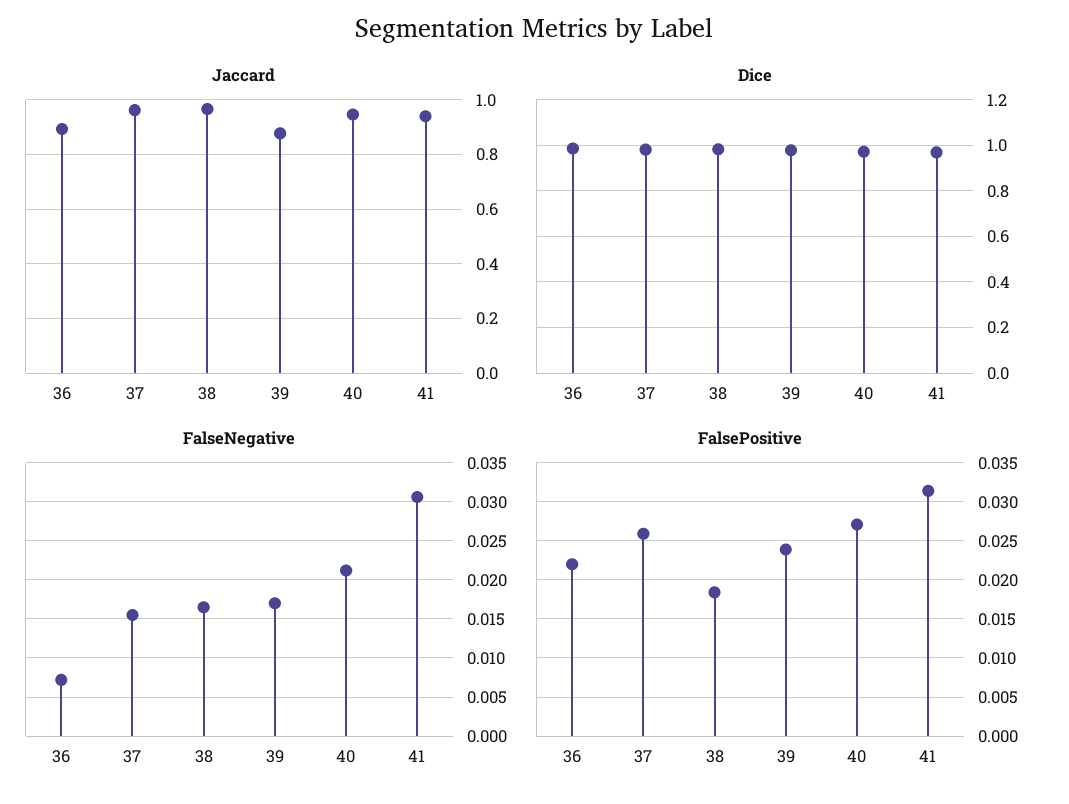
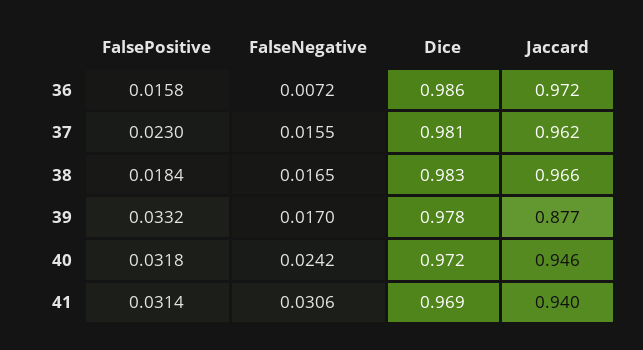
Jaccard, 36: 0.9 -> 0.972
FalseNegative, 40: 0.021 -> 0.0242
FalsePositive, 36: 0.022 -> 0.0158
FalsePositive, 37: 0.026 -> 0.023
FalsePositive, 39: 0.024 -> 0.0332
FalsePositive, 40: 0.027 -> 0.0318

